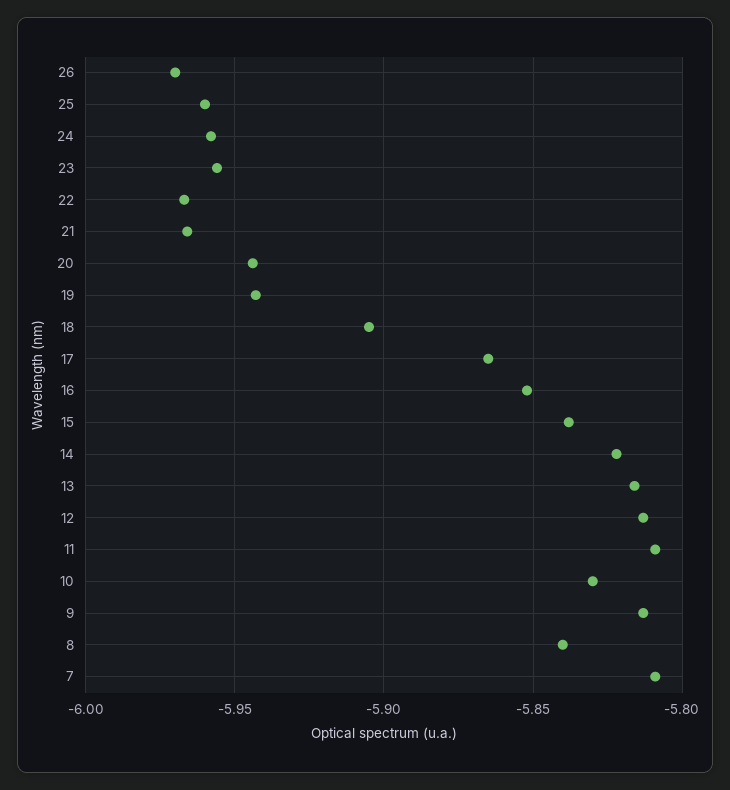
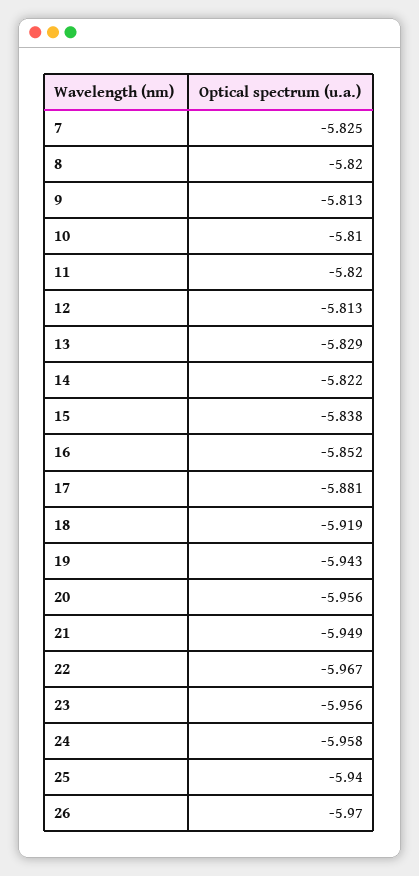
25: -5.96 -> -5.94
21: -5.965 -> -5.949
20: -5.945 -> -5.956
18: -5.905 -> -5.919
17: -5.865 -> -5.881
13: -5.815 -> -5.829
11: -5.81 -> -5.82
10: -5.83 -> -5.81
8: -5.84 -> -5.82
7: -5.81 -> -5.825

